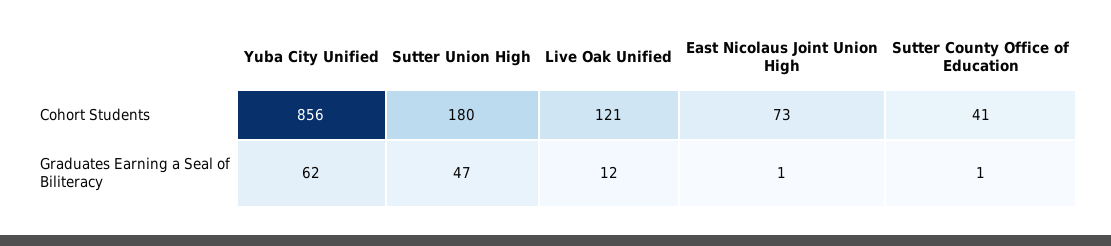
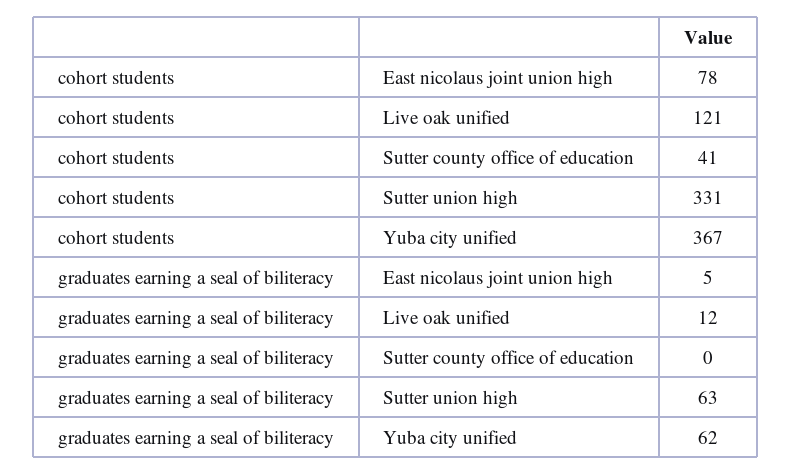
Yuba City Unified, Cohort Students: 856 -> 367
Sutter Union High, Cohort Students: 180 -> 331
East Nicolaus Joint Union High, Cohort Students: 73 -> 78
Sutter Union High, Graduates Earning a Seal of Biliteracy: 47 -> 63
East Nicolaus Joint Union High, Graduates Earning a Seal of Biliteracy: 1 -> 5
Sutter County Office of Education, Graduates Earning a Seal of Biliteracy: 1 -> 0

